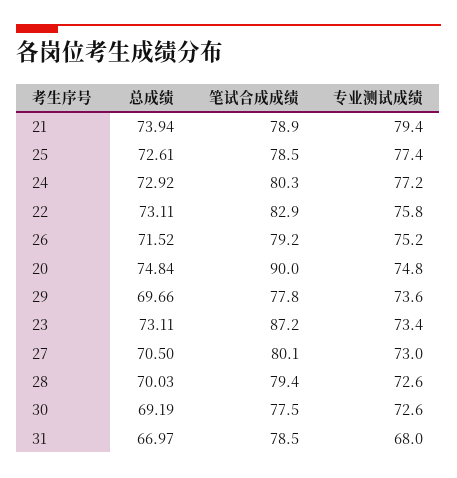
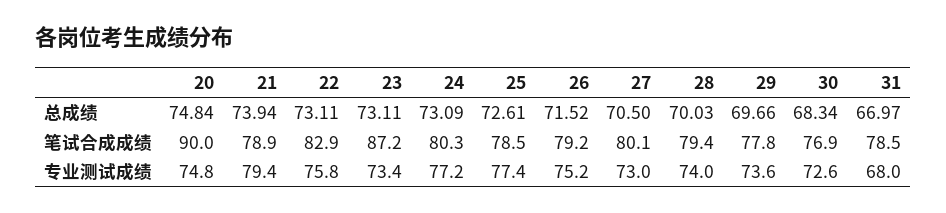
总成绩, 24: 72.92 -> 73.09
专业测试成绩, 28: 72.6 -> 74
总成绩, 30: 69.19 -> 68.34
笔试合成成绩, 30: 77.5 -> 76.9

